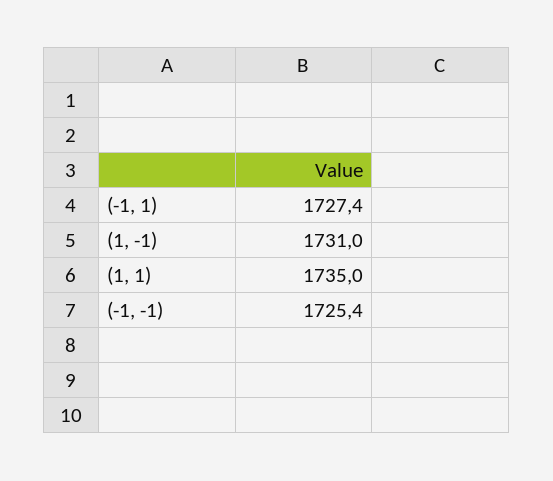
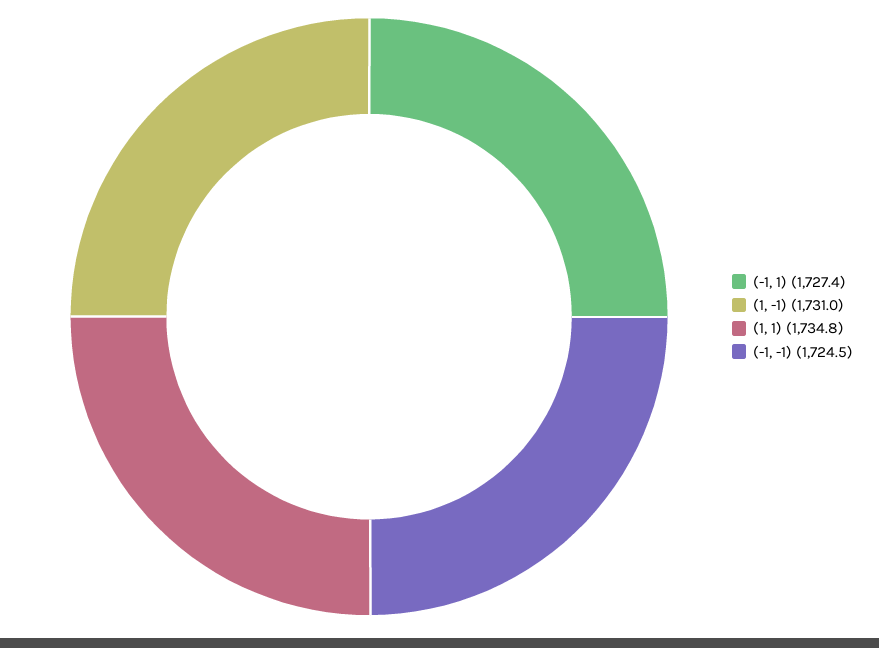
(1, 1): 1735 -> 1734.8
(-1, -1): 1725.4 -> 1724.5

